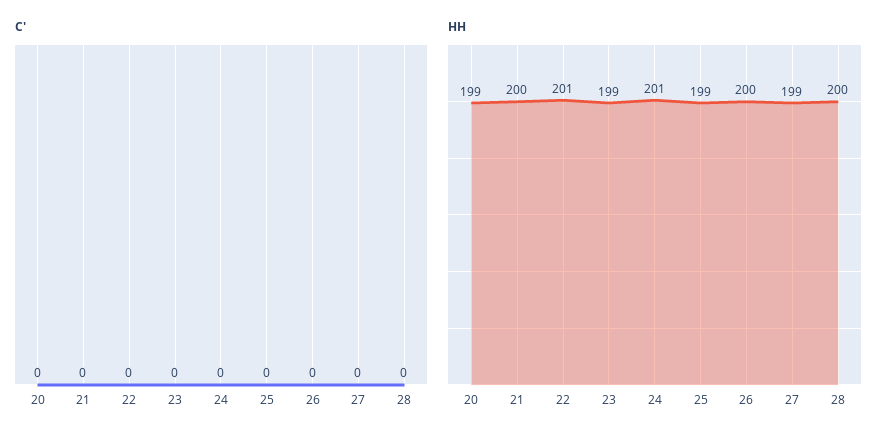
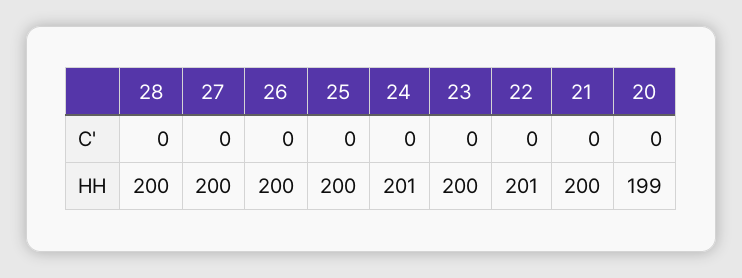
HH, 23: 199 -> 200
HH, 25: 199 -> 200
HH, 27: 199 -> 200

